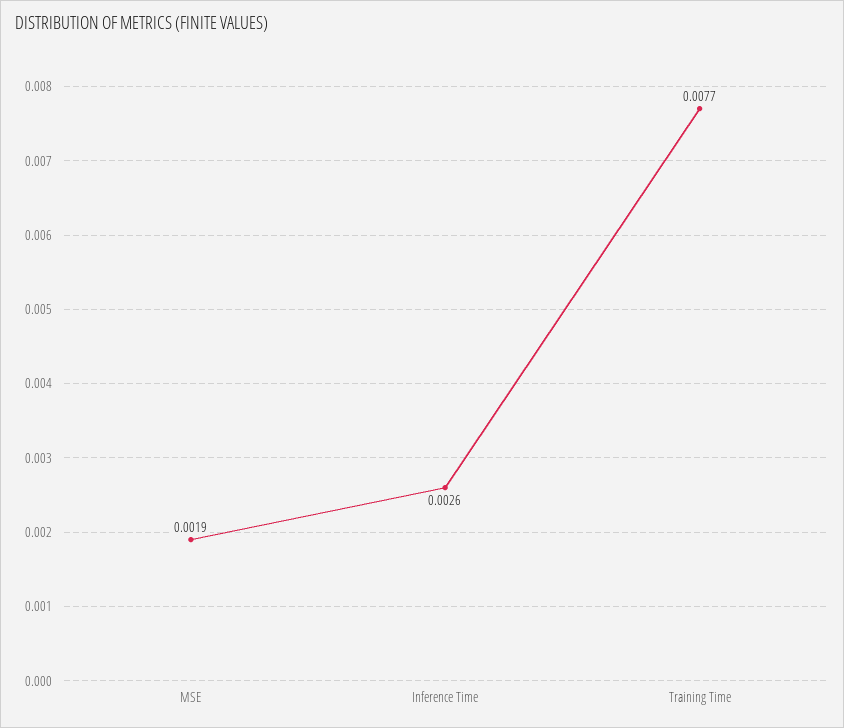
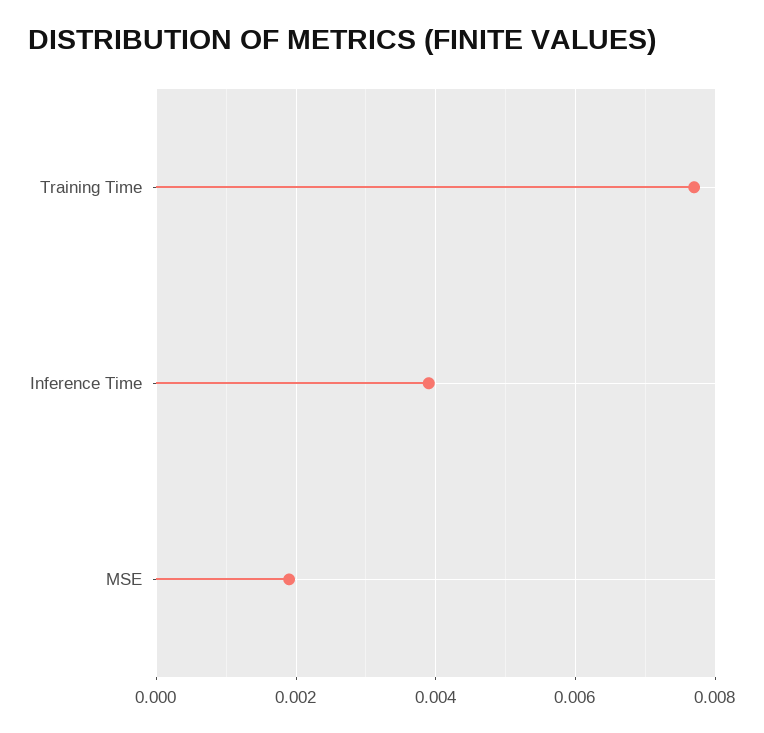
Inference Time: 0.0026 -> 0.004

